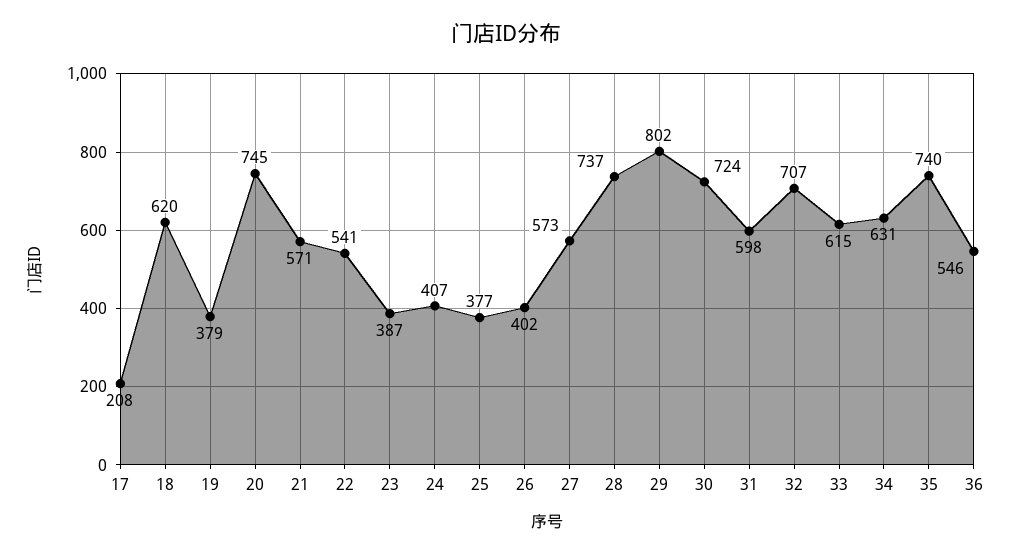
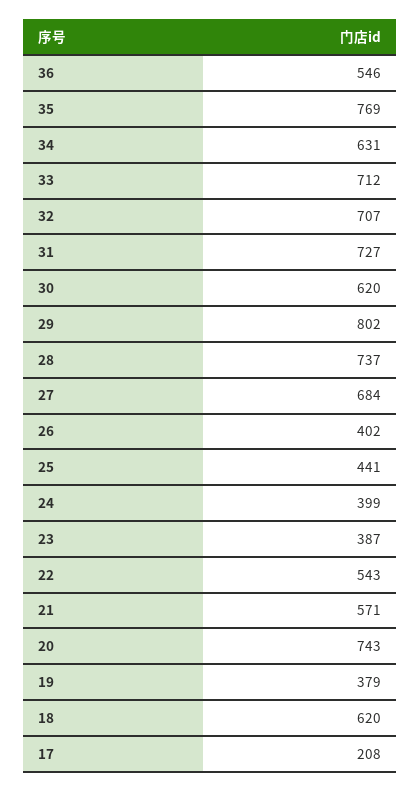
20: 745 -> 743
22: 541 -> 543
24: 407 -> 399
25: 377 -> 441
27: 573 -> 684
30: 724 -> 620
31: 598 -> 727
33: 615 -> 712
35: 740 -> 769

